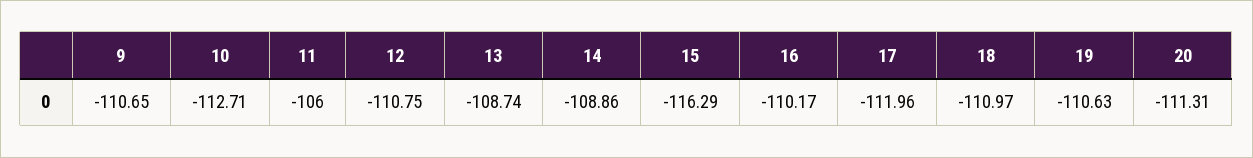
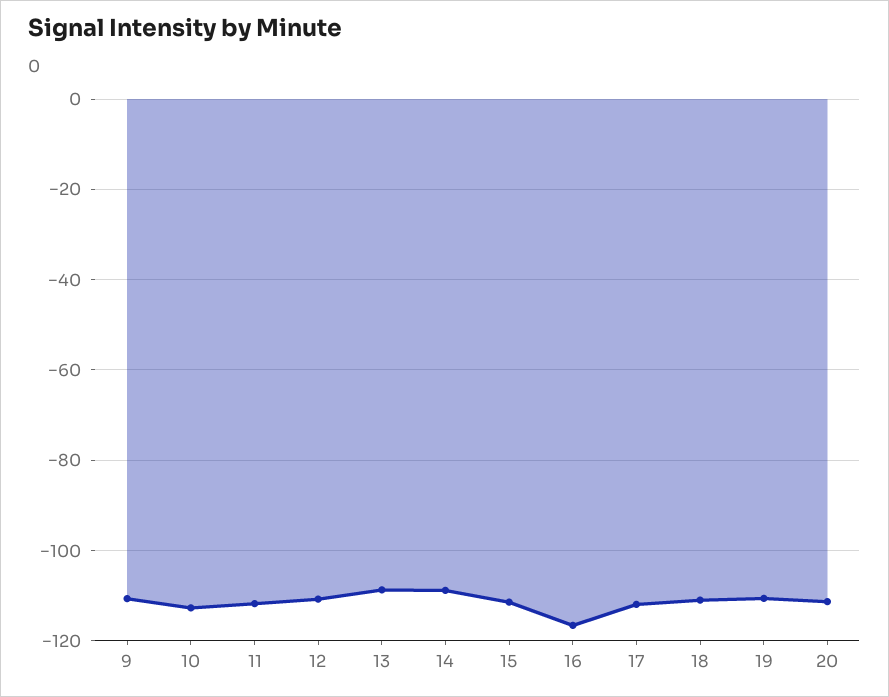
11: -106 -> -112
15: -116.29 -> -112
16: -110.17 -> -116

